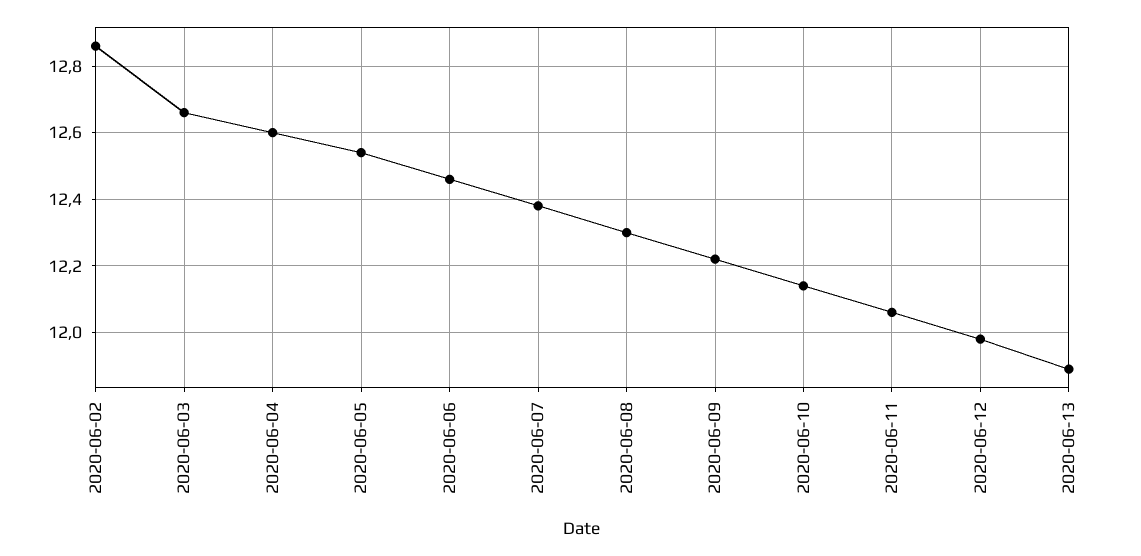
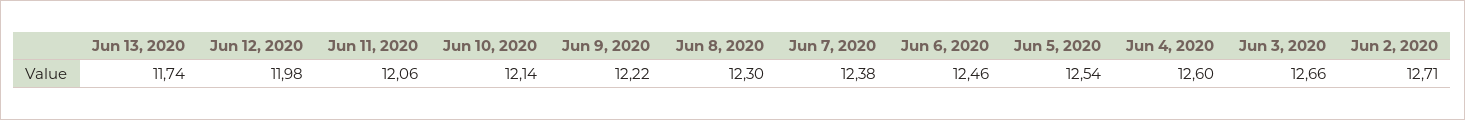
2020-06-02: 12.85 -> 12.71
2020-06-13: 11.9 -> 11.74

